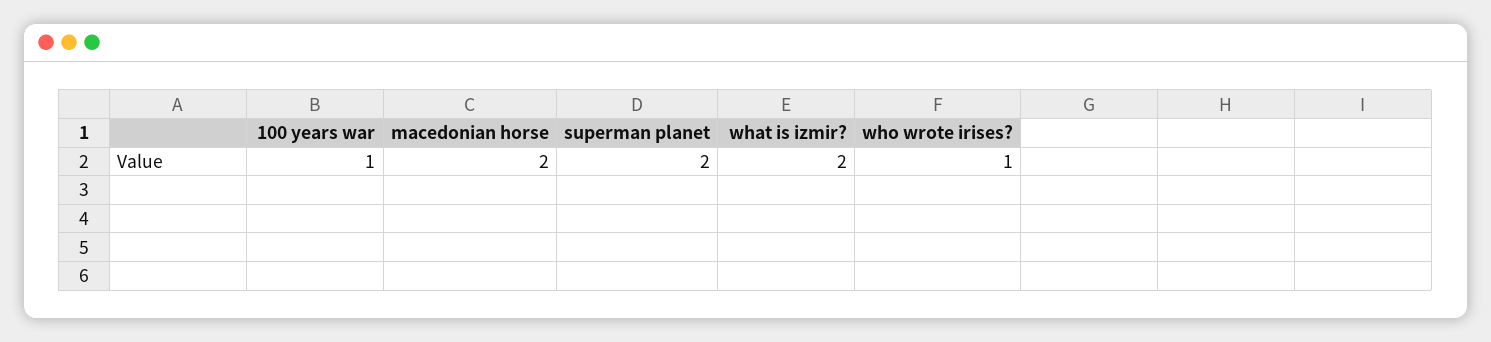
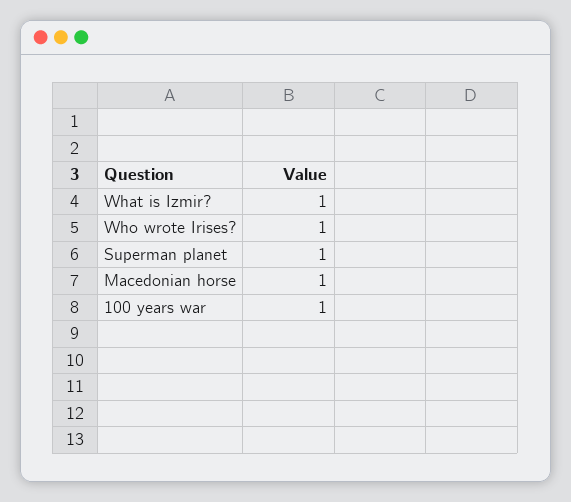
macedonian horse: 2 -> 1
superman planet: 2 -> 1
what is izmir?: 2 -> 1

